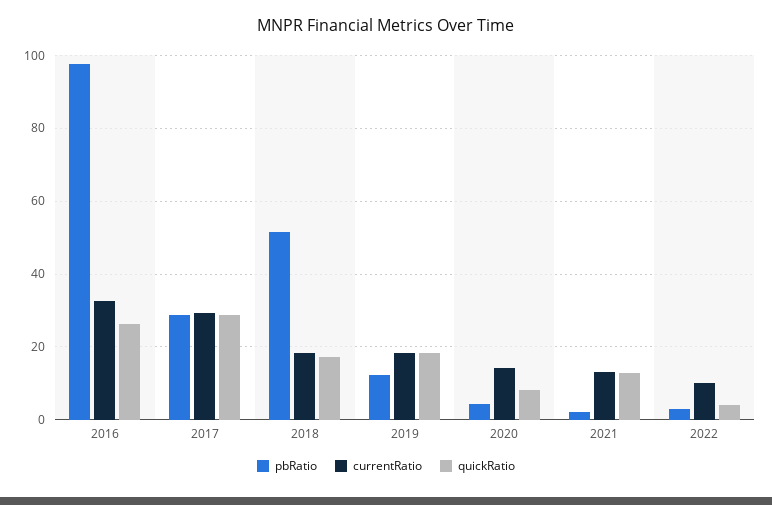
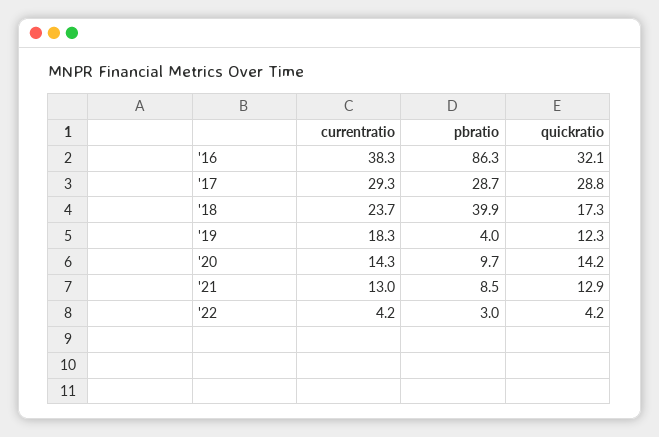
pbRatio, 2016: 98 -> 86.3
currentRatio, 2016: 32 -> 38.3
quickRatio, 2016: 26 -> 32.1
pbRatio, 2018: 52 -> 39.9
currentRatio, 2018: 18 -> 23.7
pbRatio, 2019: 12 -> 4
quickRatio, 2019: 18 -> 12.3
pbRatio, 2020: 4 -> 9.7
quickRatio, 2020: 8 -> 14.2
pbRatio, 2021: 2 -> 8.5
currentRatio, 2022: 10 -> 4.2

